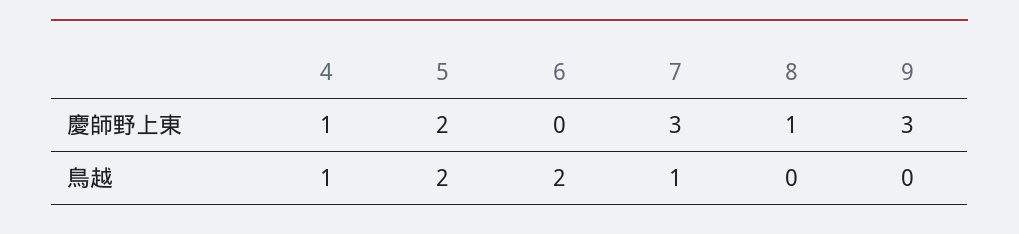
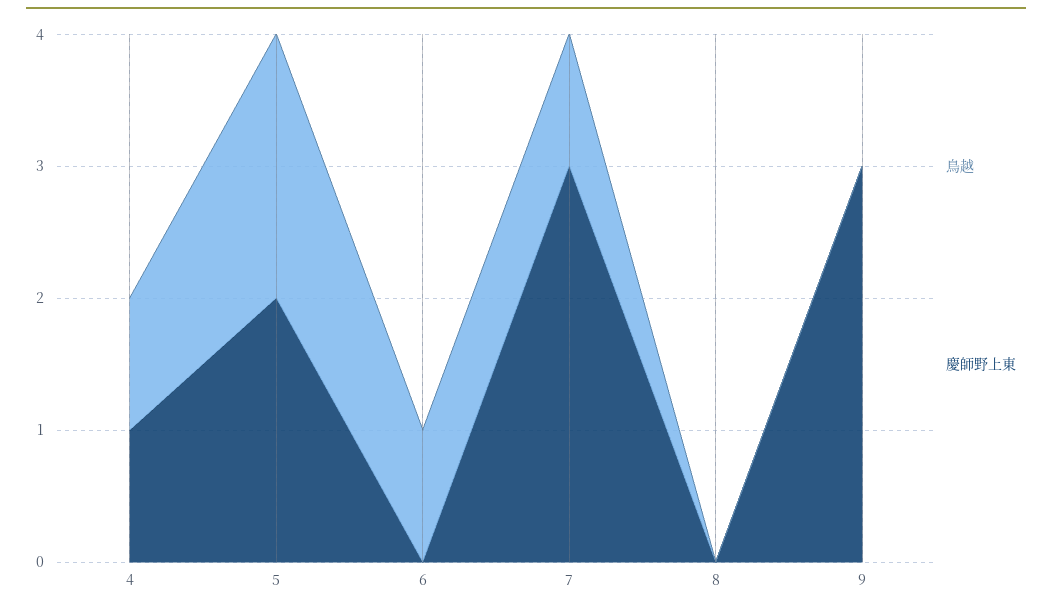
慶師野上東, 8: 1 -> 0
鳥越, 6: 2 -> 1

